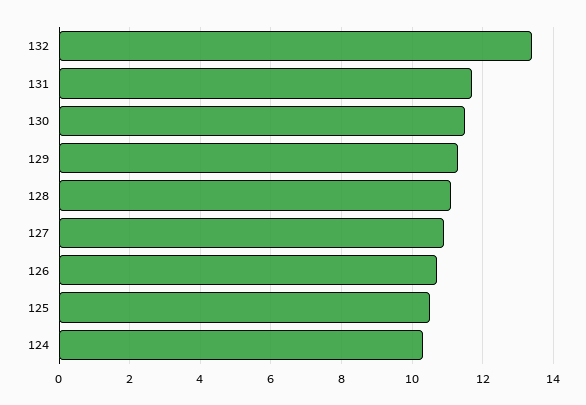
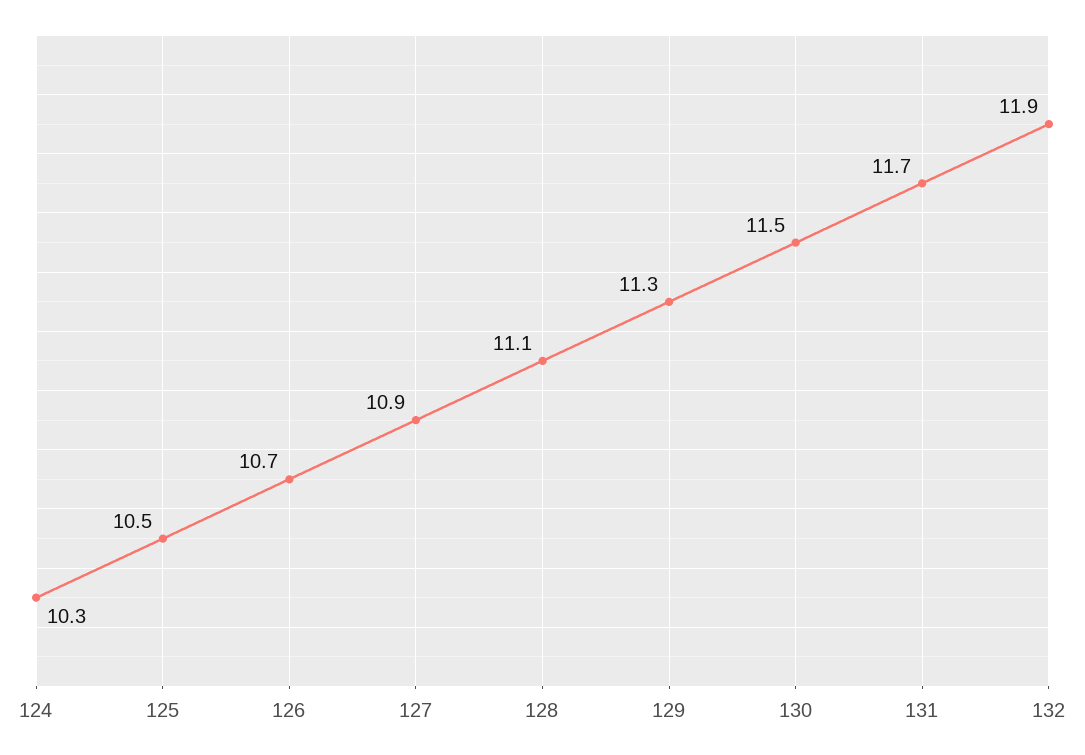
132: 13.5 -> 11.9

